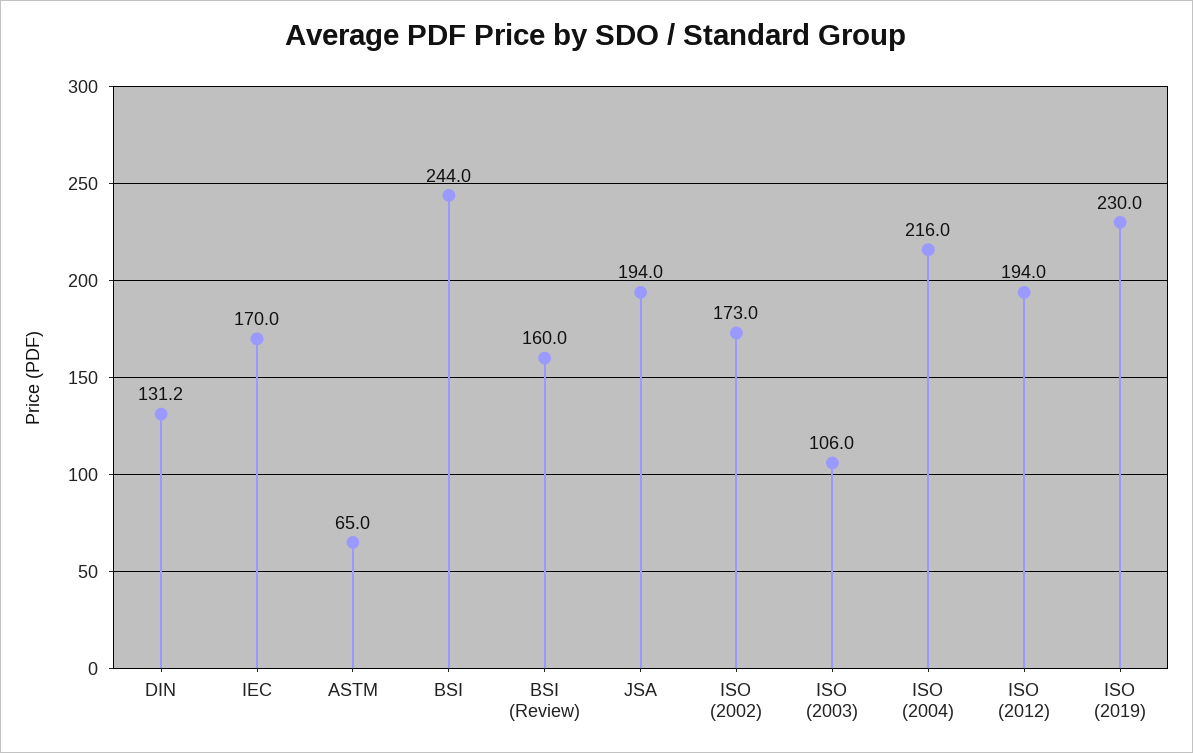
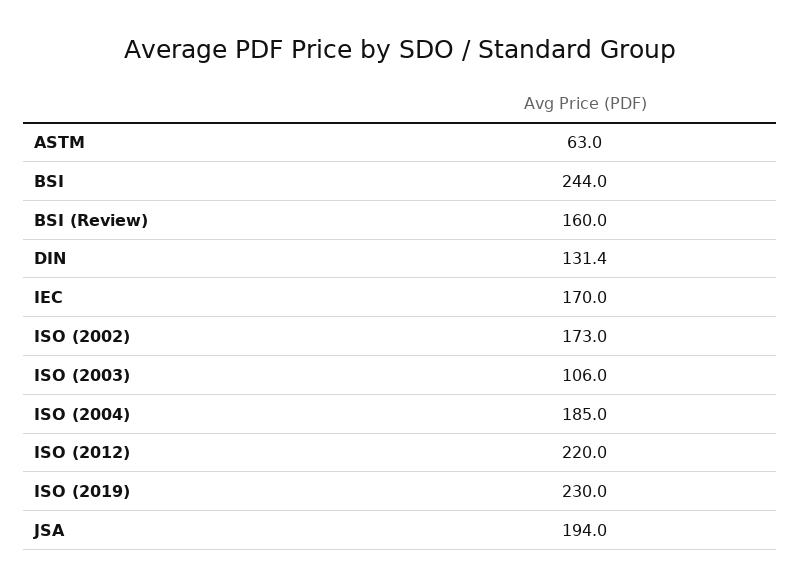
DIN: 131.2 -> 131.4
ASTM: 65 -> 63
ISO (2004): 216 -> 185
ISO (2012): 194 -> 220

